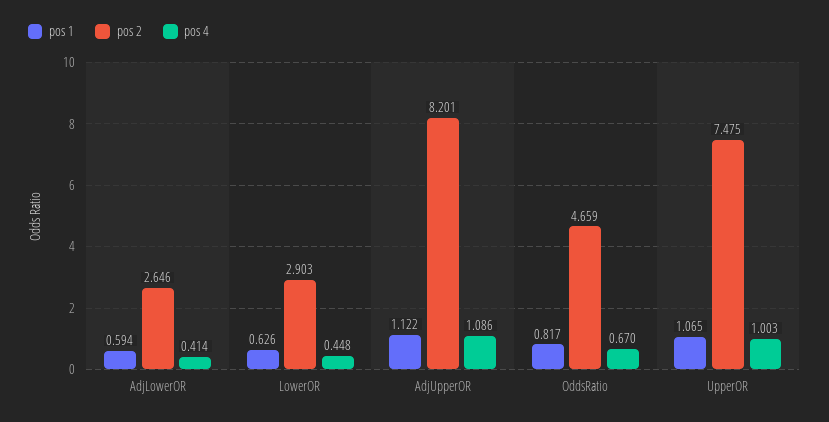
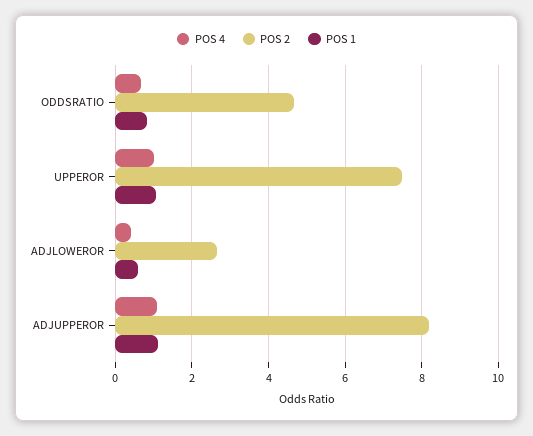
pos 1, LowerOR: 0.626 -> none
pos 2, LowerOR: 2.903 -> none
pos 4, LowerOR: 0.448 -> none

